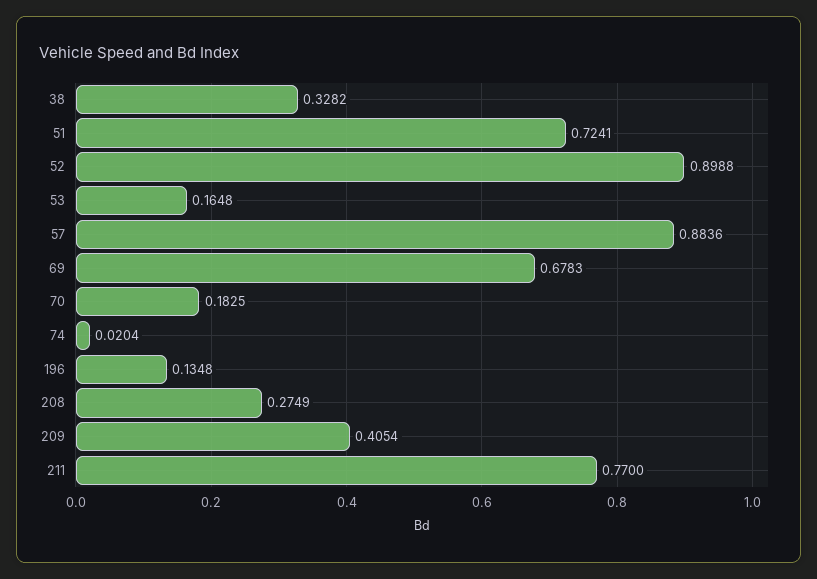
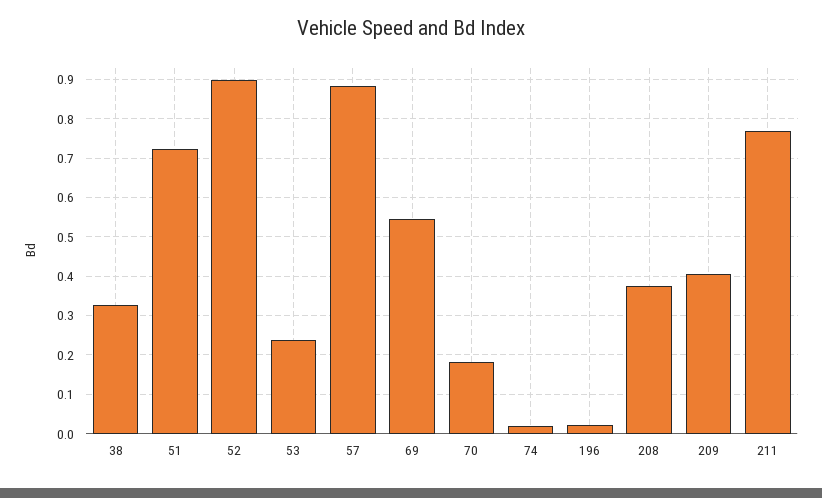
53: 0.1648 -> 0.24
69: 0.6783 -> 0.54
196: 0.1348 -> 0.02
208: 0.2749 -> 0.38

